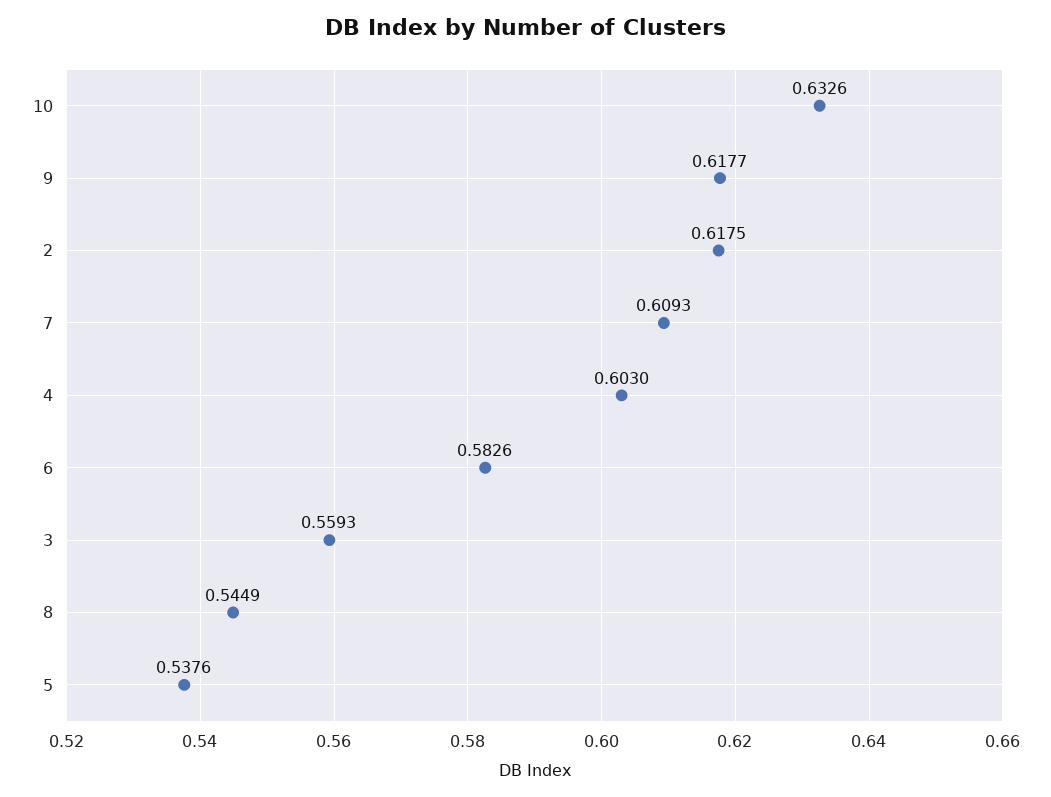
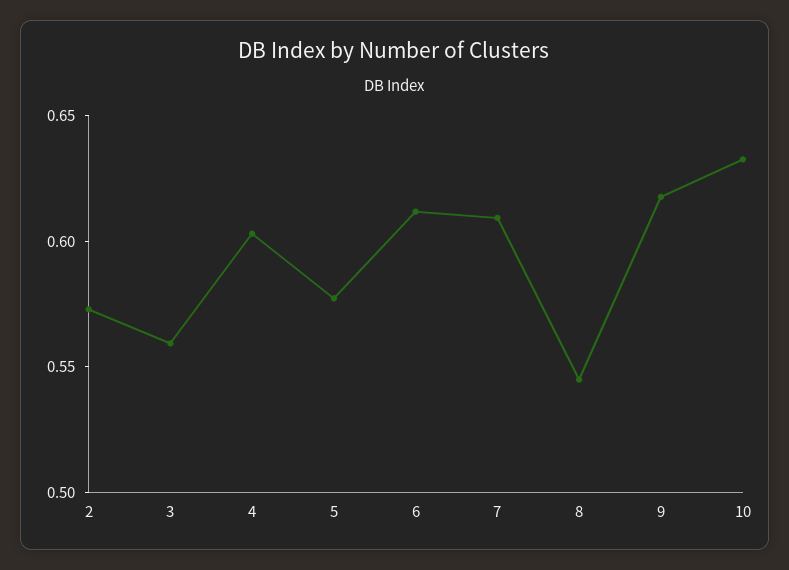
2: 0.6175 -> 0.57
6: 0.5826 -> 0.61
5: 0.5376 -> 0.58

